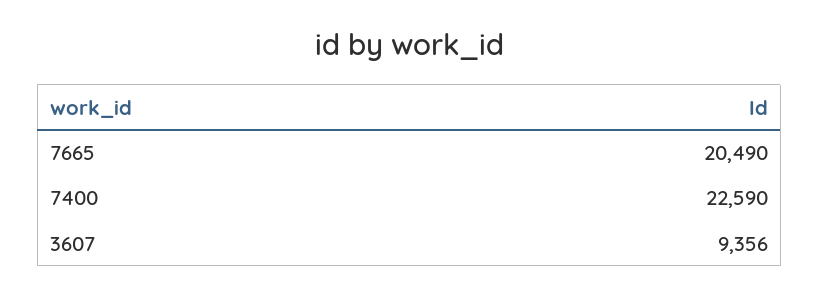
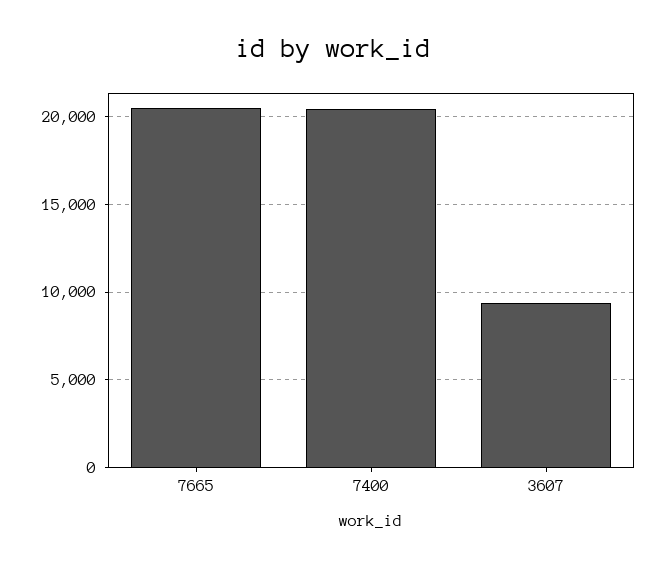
7400: 22590 -> 20500

